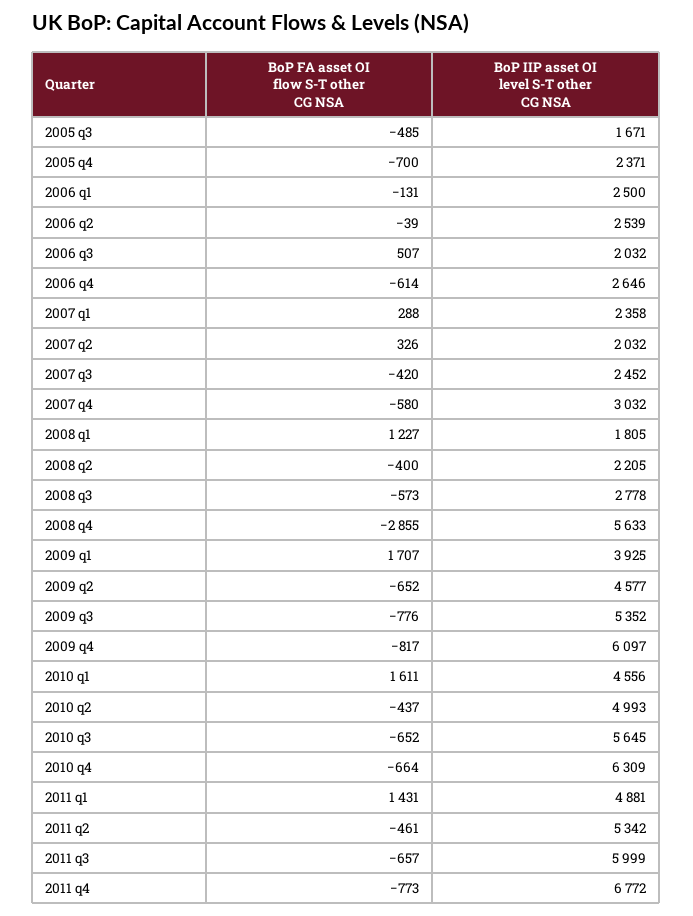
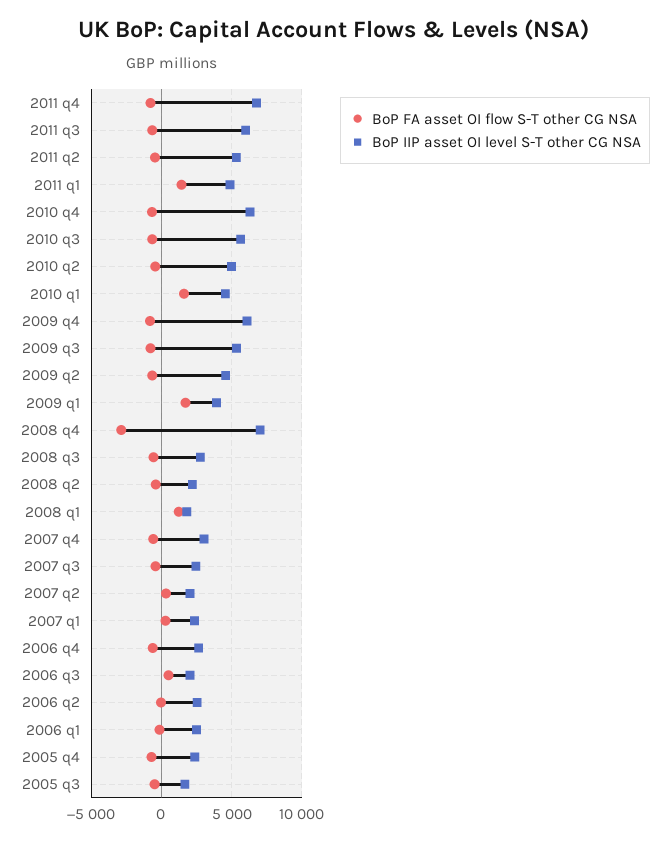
BoP IIP asset OI level S-T other CG NSA, 2008 q4: 5633 -> 7000

